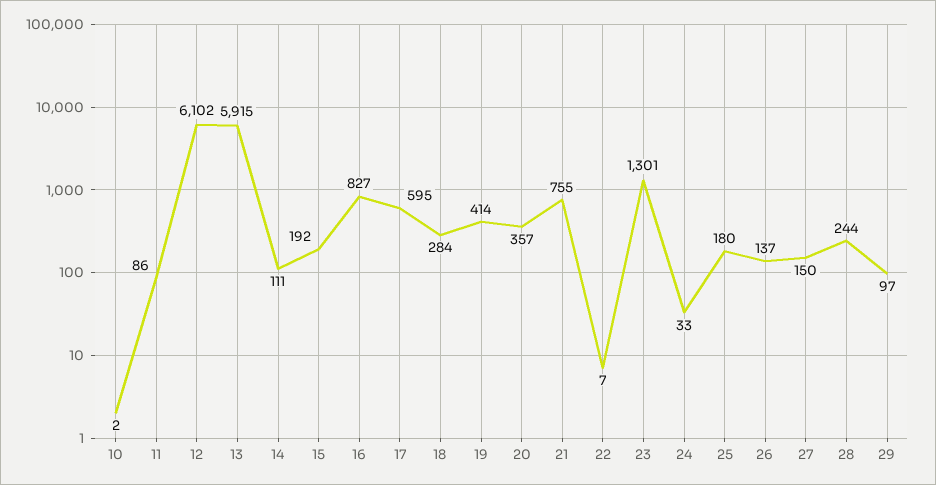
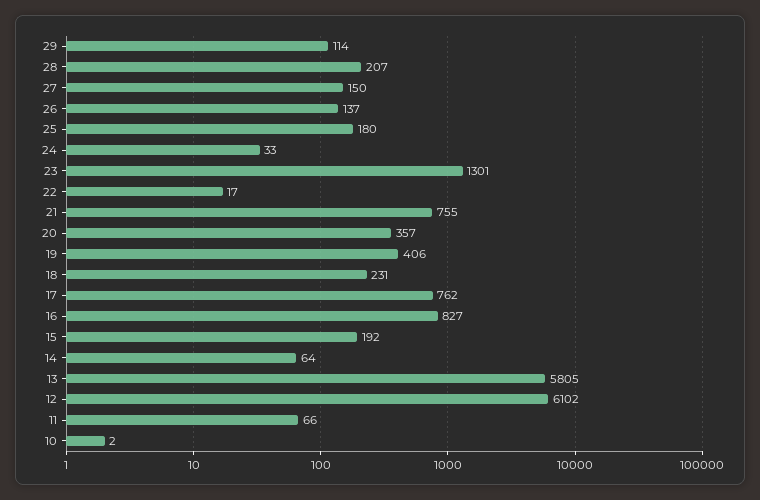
11: 86 -> 66
13: 5915 -> 5805
14: 111 -> 64
17: 595 -> 762
18: 284 -> 231
19: 414 -> 406
22: 7 -> 17
28: 244 -> 207
29: 97 -> 114

